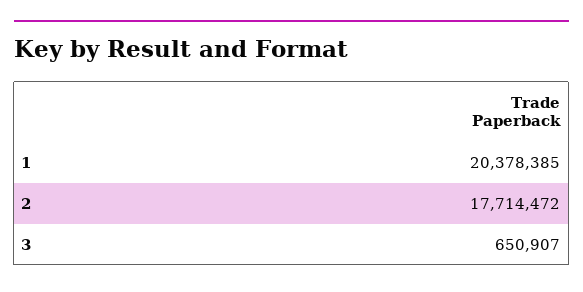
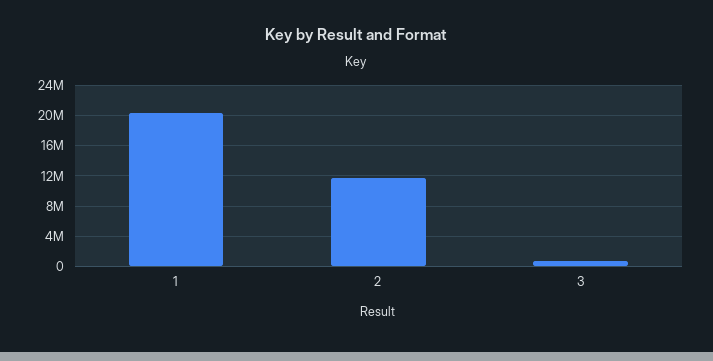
2: 17714472 -> 12000000

